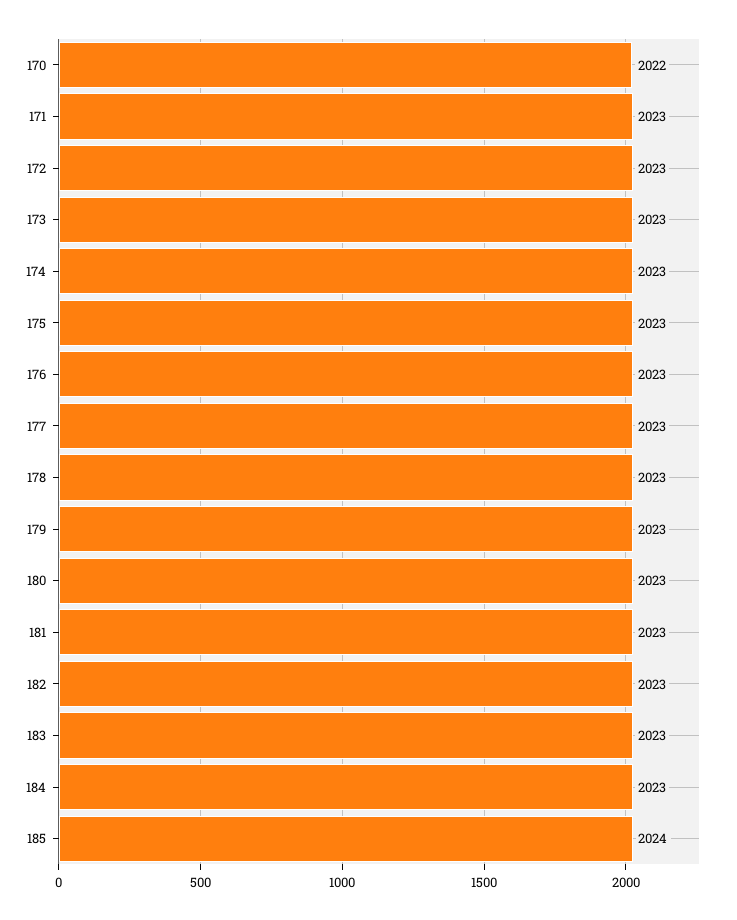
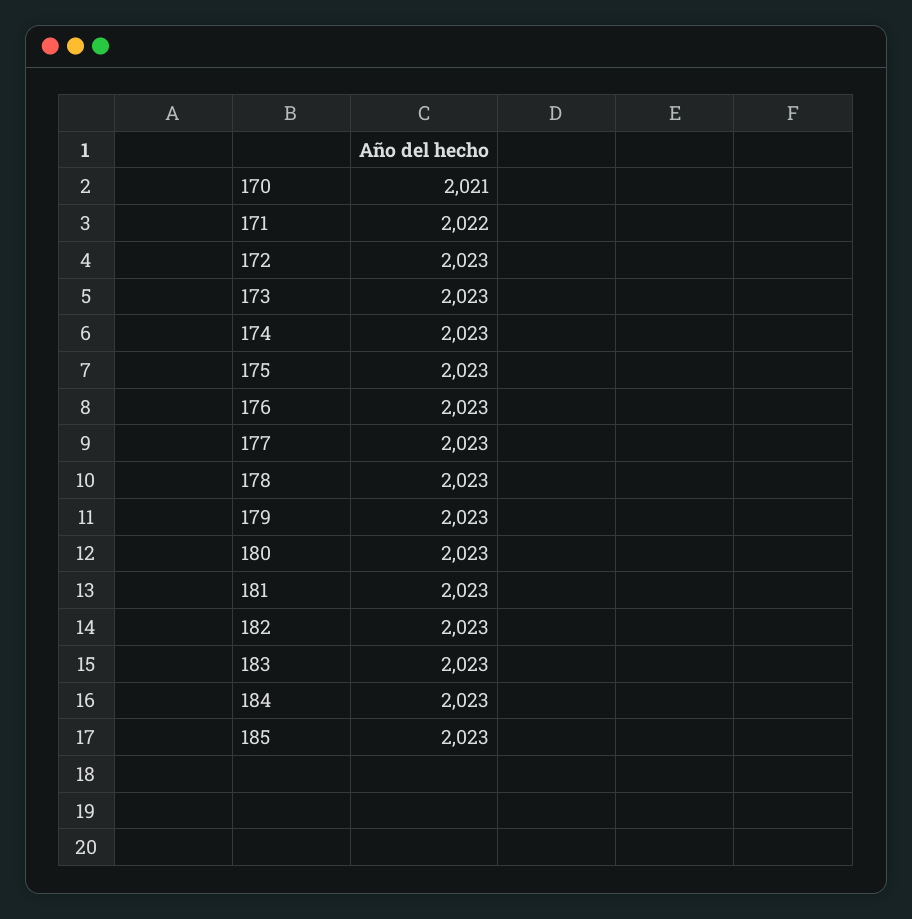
170: 2022 -> 2021
171: 2023 -> 2022
185: 2024 -> 2023

